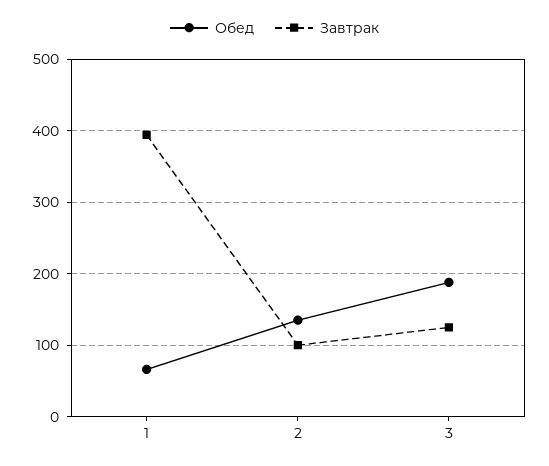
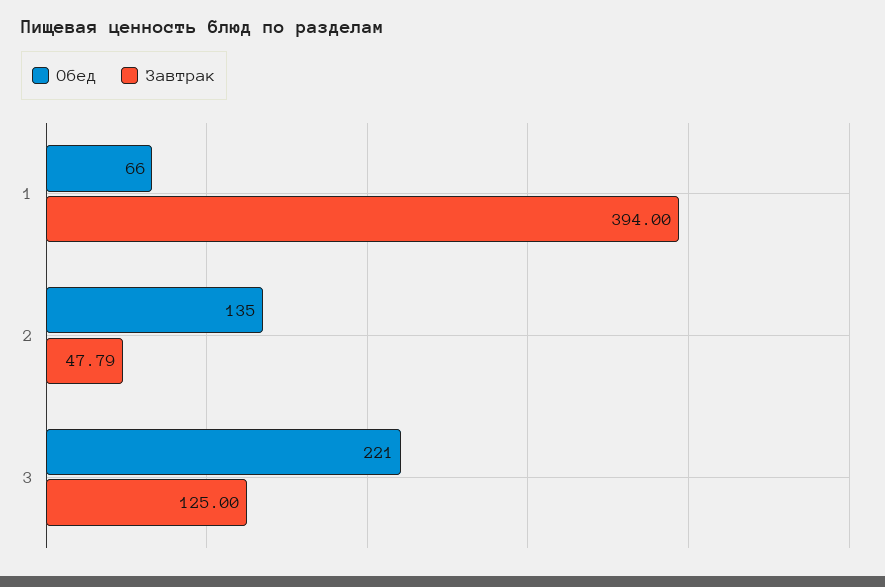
Завтрак, 2: 100 -> 47.79
Обед, 3: 190 -> 221

